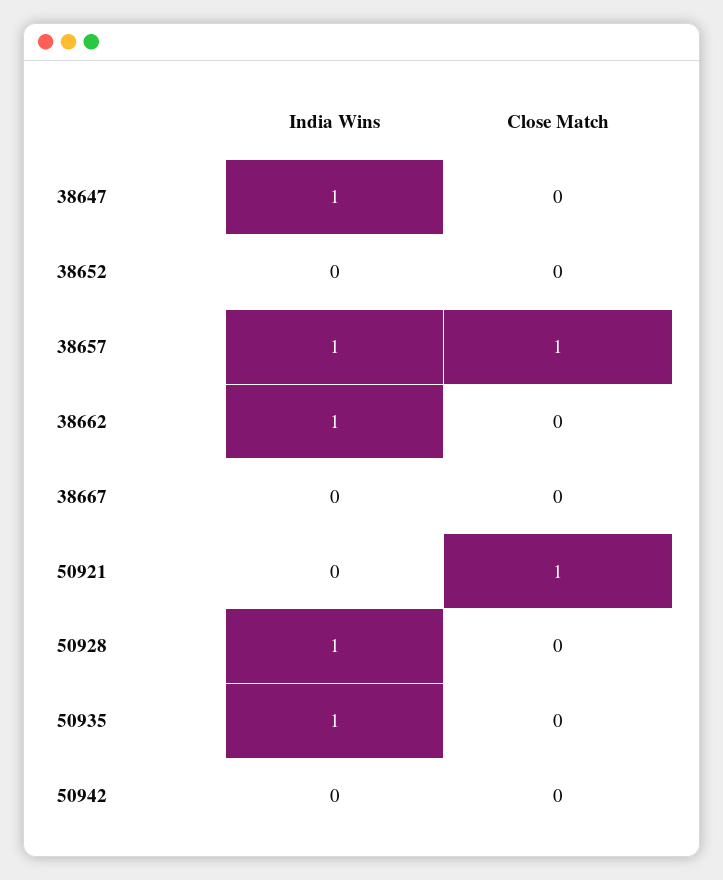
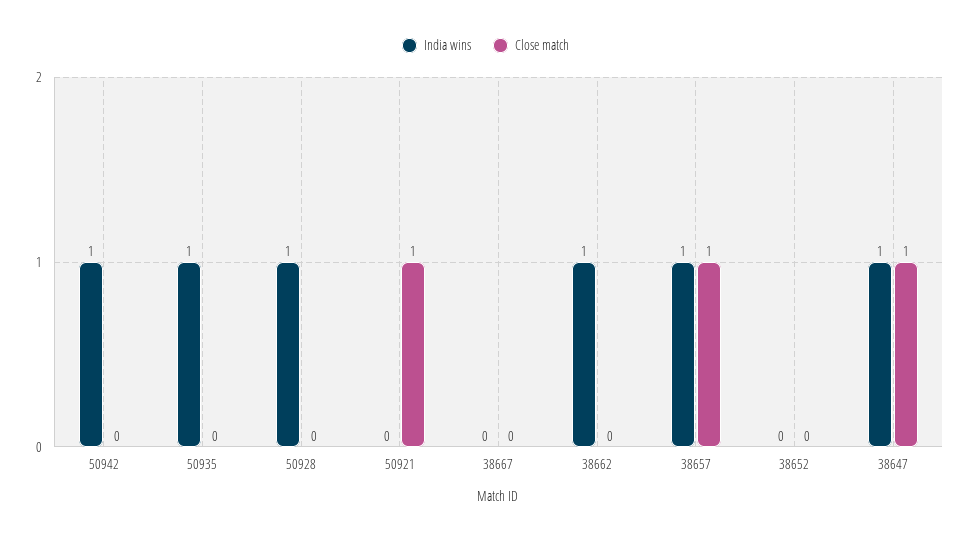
Close Match, 38647: 0 -> 1
India Wins, 50942: 0 -> 1

